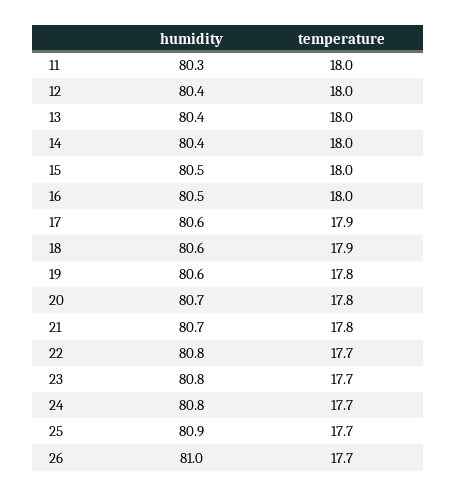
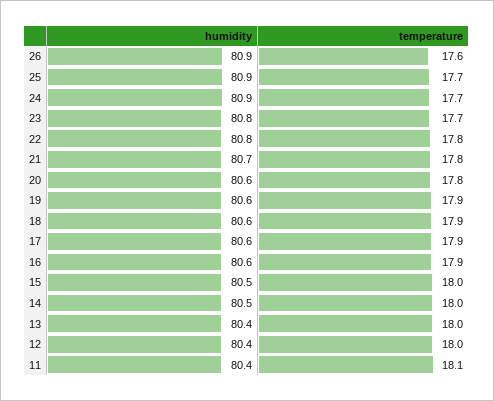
humidity, 11: 80.3 -> 80.4
temperature, 11: 18 -> 18.1
humidity, 14: 80.4 -> 80.5
humidity, 16: 80.5 -> 80.6
temperature, 16: 18 -> 17.9
temperature, 19: 17.8 -> 17.9
humidity, 20: 80.7 -> 80.6
temperature, 22: 17.7 -> 17.8
humidity, 24: 80.8 -> 80.9
humidity, 26: 81 -> 80.9
temperature, 26: 17.7 -> 17.6

